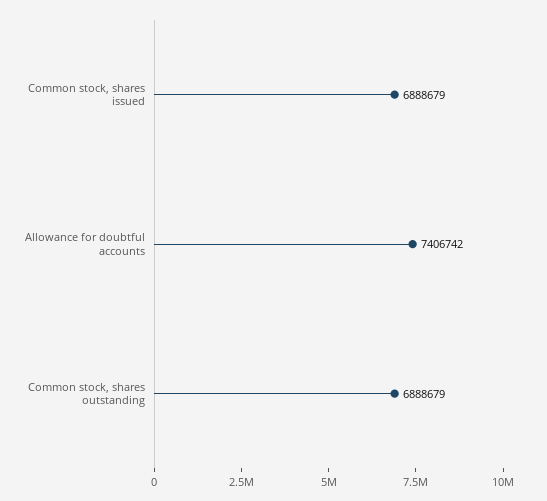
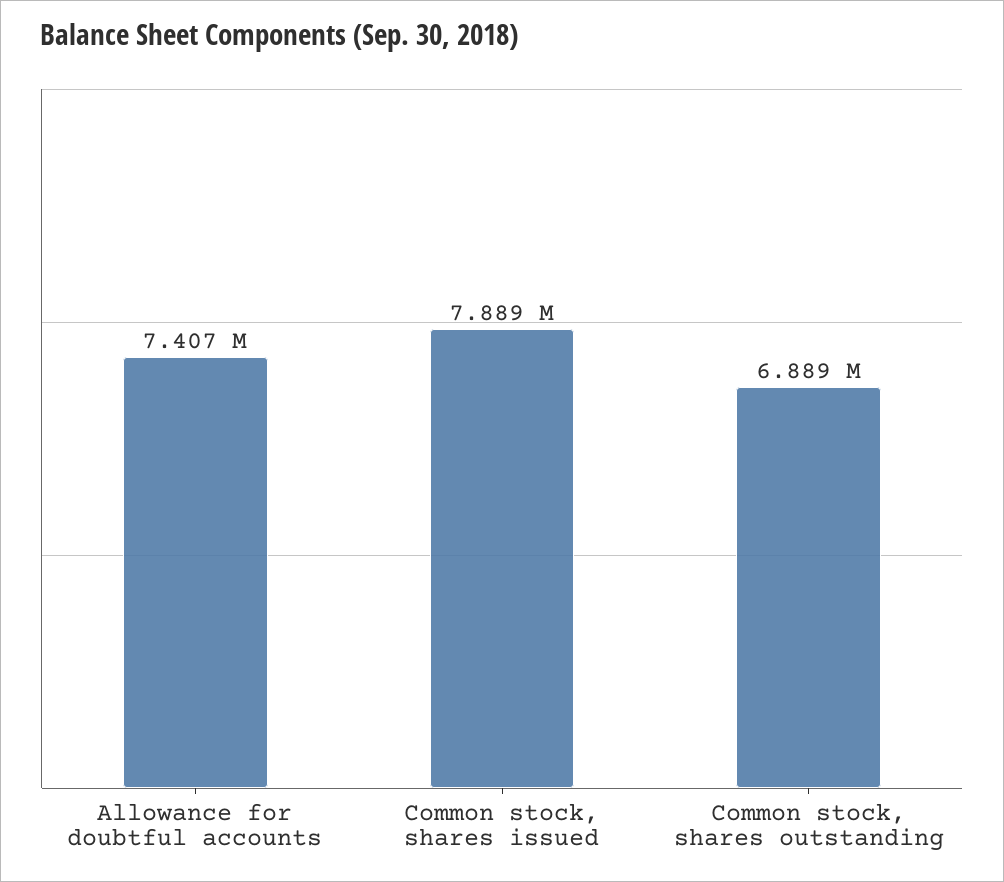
Common stock, shares issued: 6888679 -> 7889000

